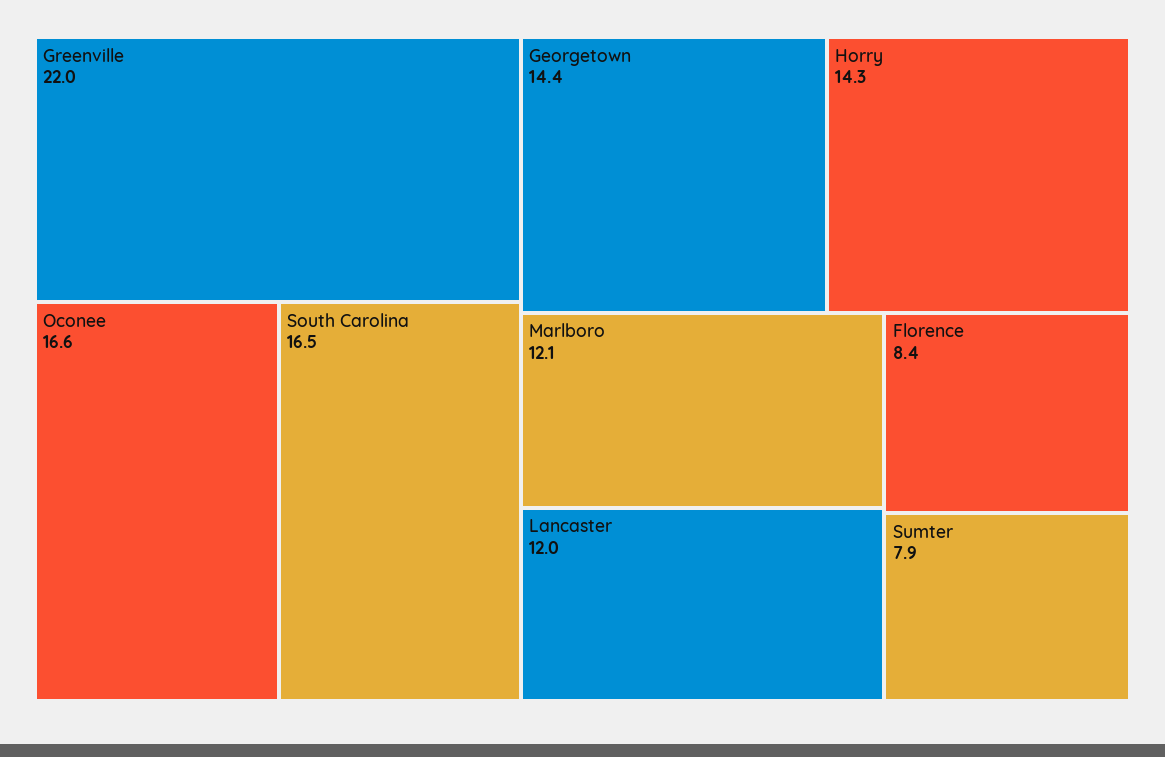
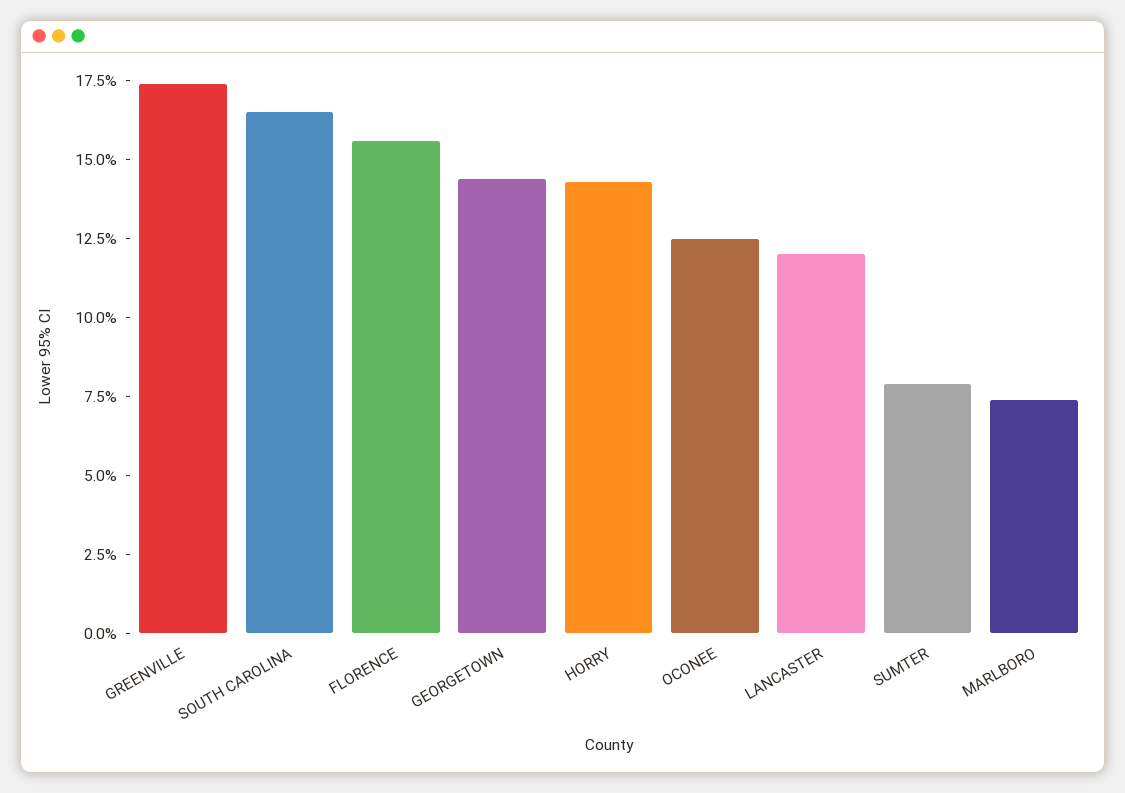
Greenville: 22 -> 17.5
Oconee: 16.6 -> 12.5
Marlboro: 12.1 -> 7.5
Florence: 8.4 -> 15.5

